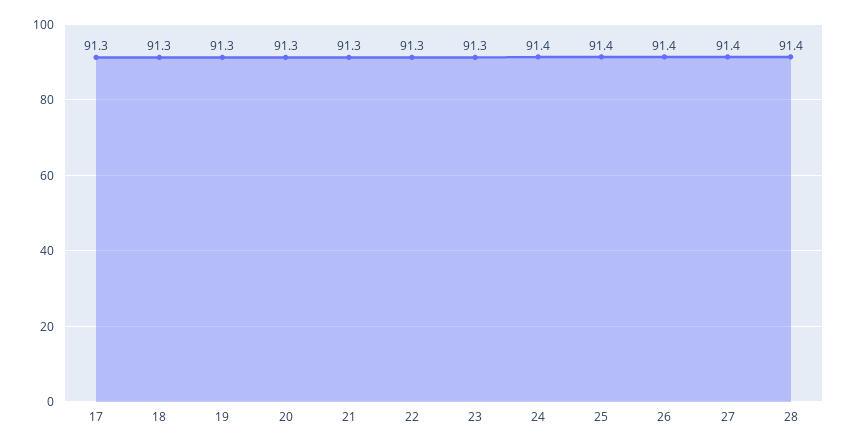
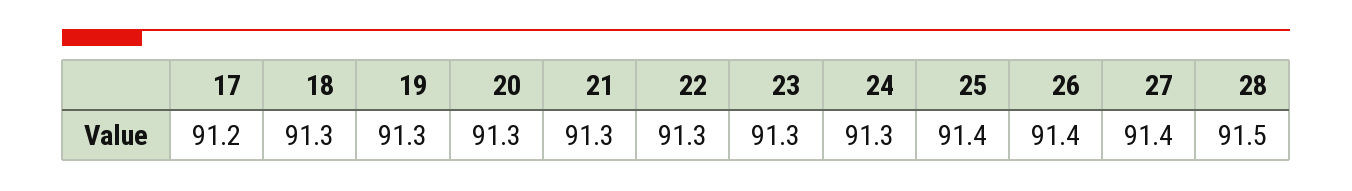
17: 91.3 -> 91.2
24: 91.4 -> 91.3
28: 91.4 -> 91.5

